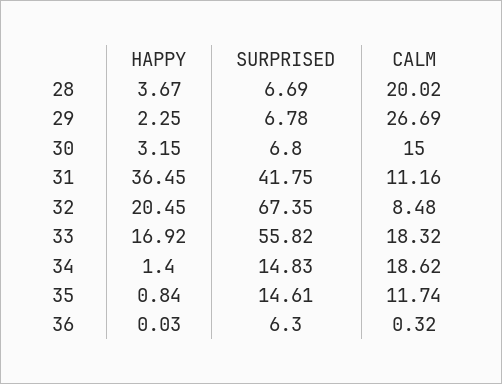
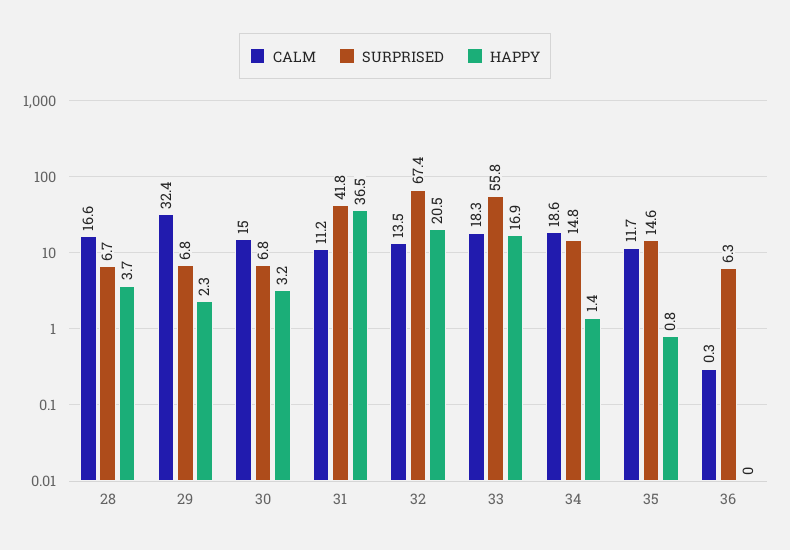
CALM, 28: 20.02 -> 16.6
CALM, 29: 26.69 -> 32.4
CALM, 32: 8.48 -> 13.5

